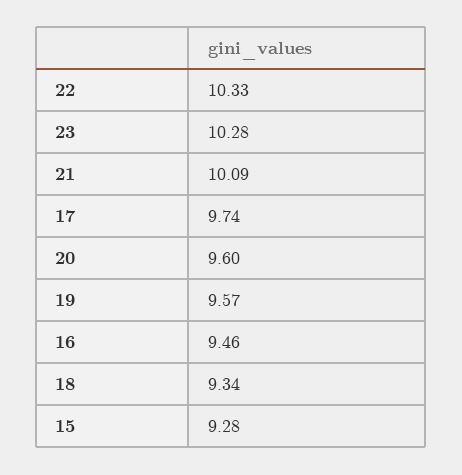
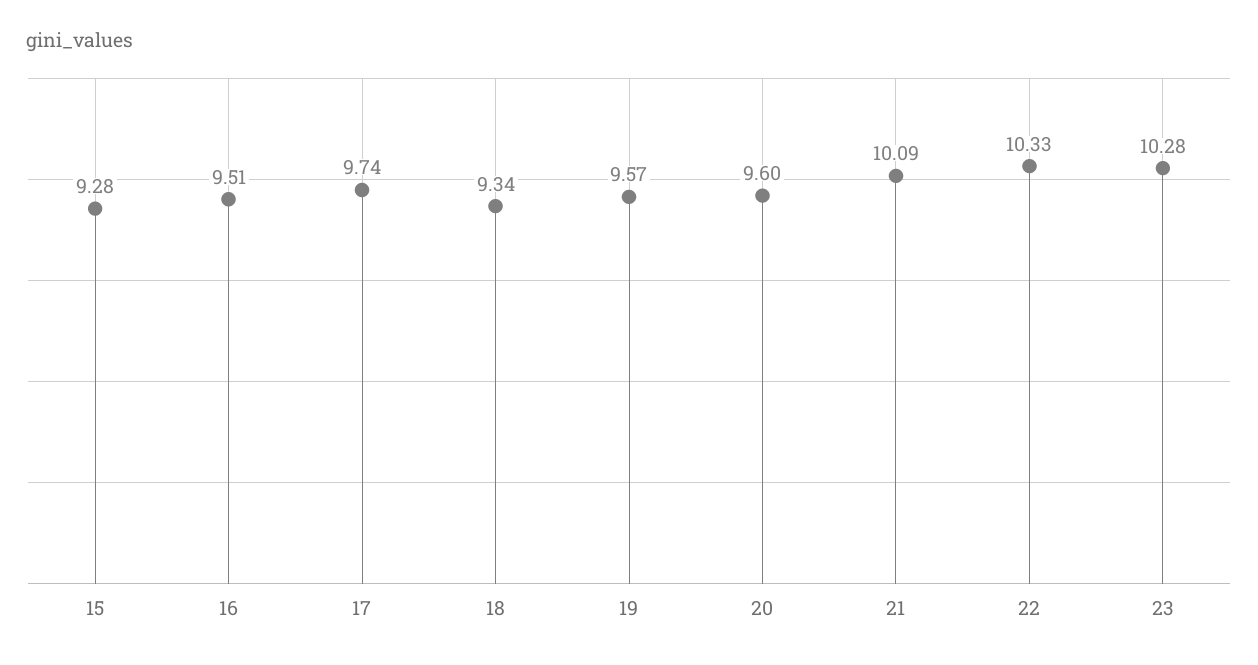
16: 9.46 -> 9.51

